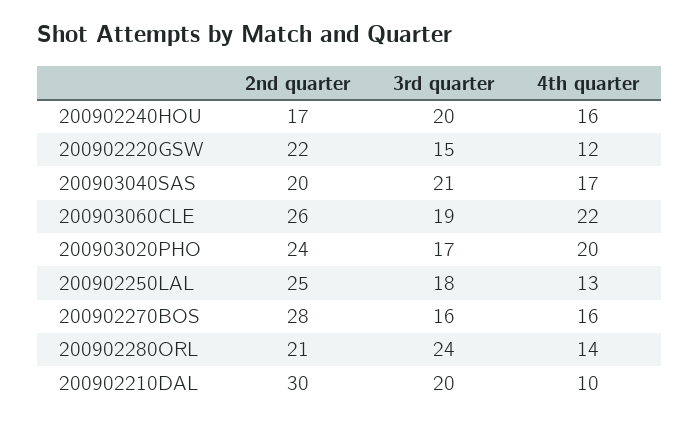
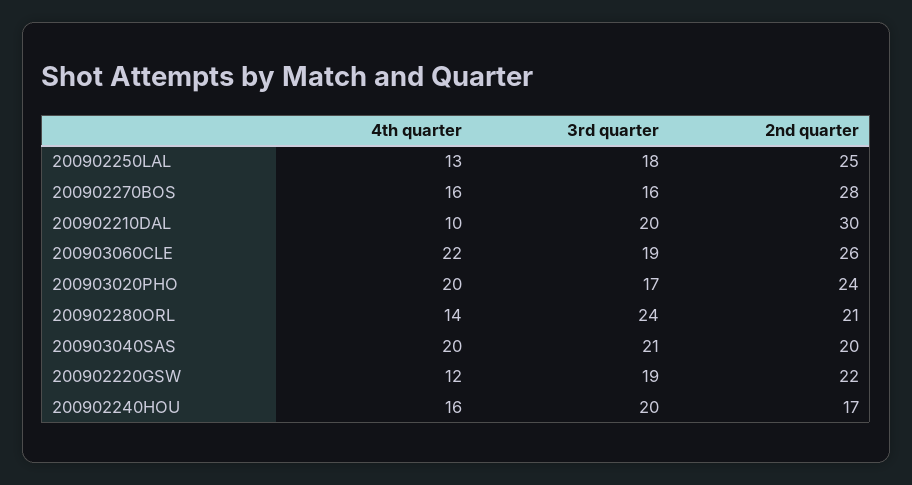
3rd quarter, 200902220GSW: 15 -> 19
4th quarter, 200903040SAS: 17 -> 20

